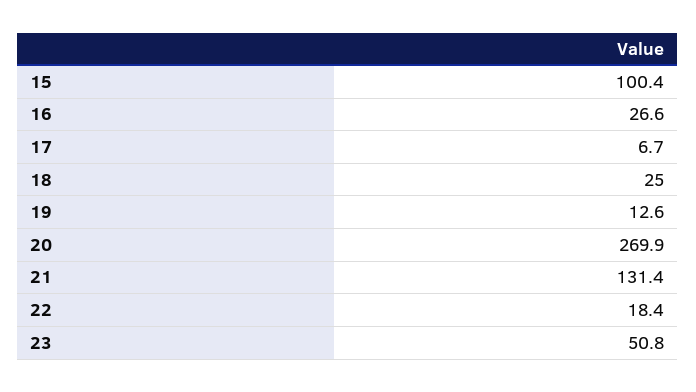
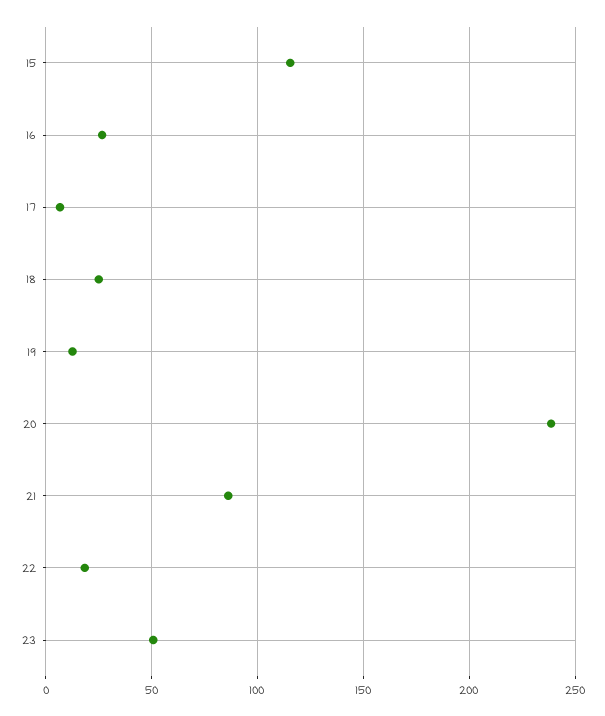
15: 100.4 -> 115
20: 269.9 -> 240
21: 131.4 -> 85

